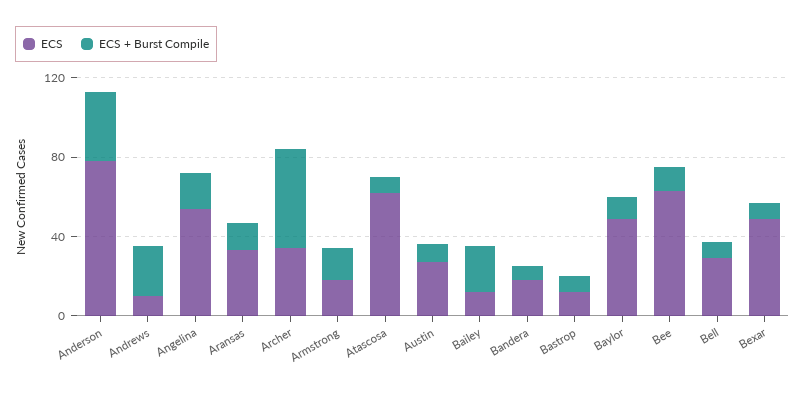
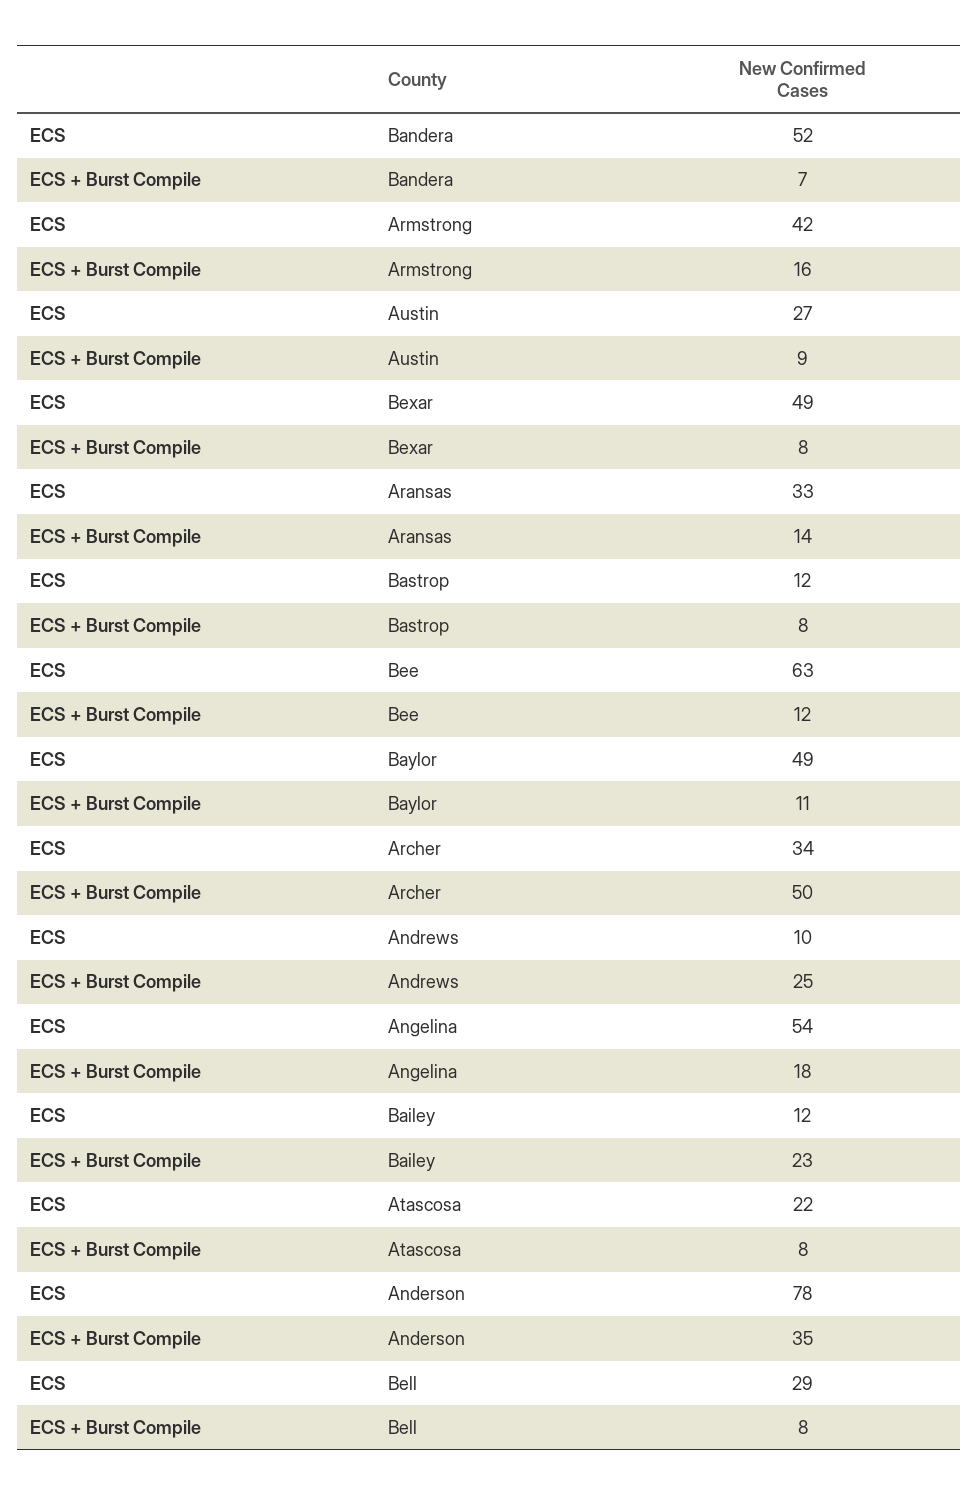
ECS, Armstrong: 20 -> 42
ECS, Atascosa: 60 -> 22
ECS, Bandera: 20 -> 52

